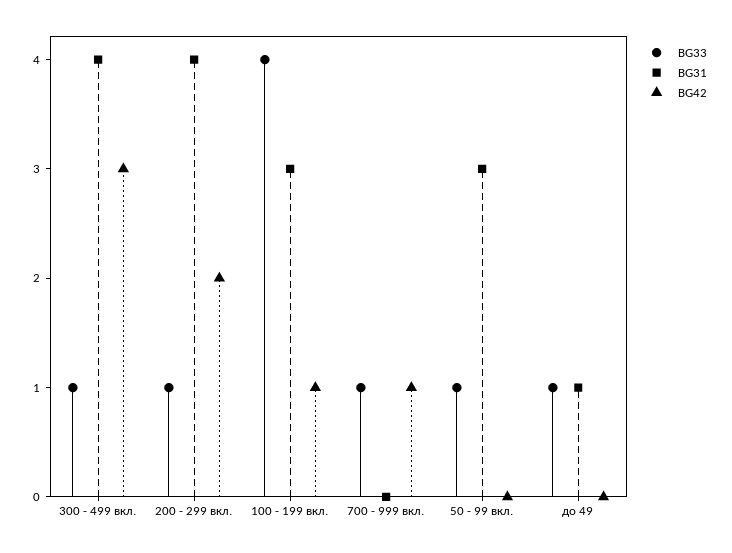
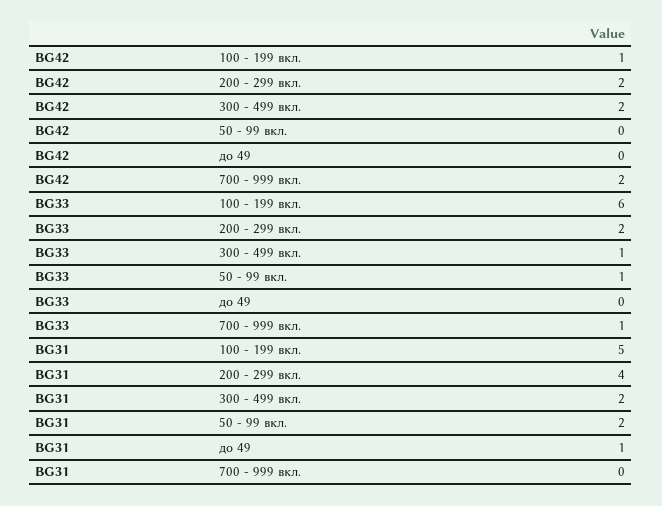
BG31, 300 - 499 вкл.: 4 -> 2
BG42, 300 - 499 вкл.: 3 -> 2
BG33, 200 - 299 вкл.: 1 -> 2
BG33, 100 - 199 вкл.: 4 -> 6
BG31, 100 - 199 вкл.: 3 -> 5
BG42, 700 - 999 вкл.: 1 -> 2
BG31, 50 - 99 вкл.: 3 -> 2
BG33, до 49: 1 -> 0

